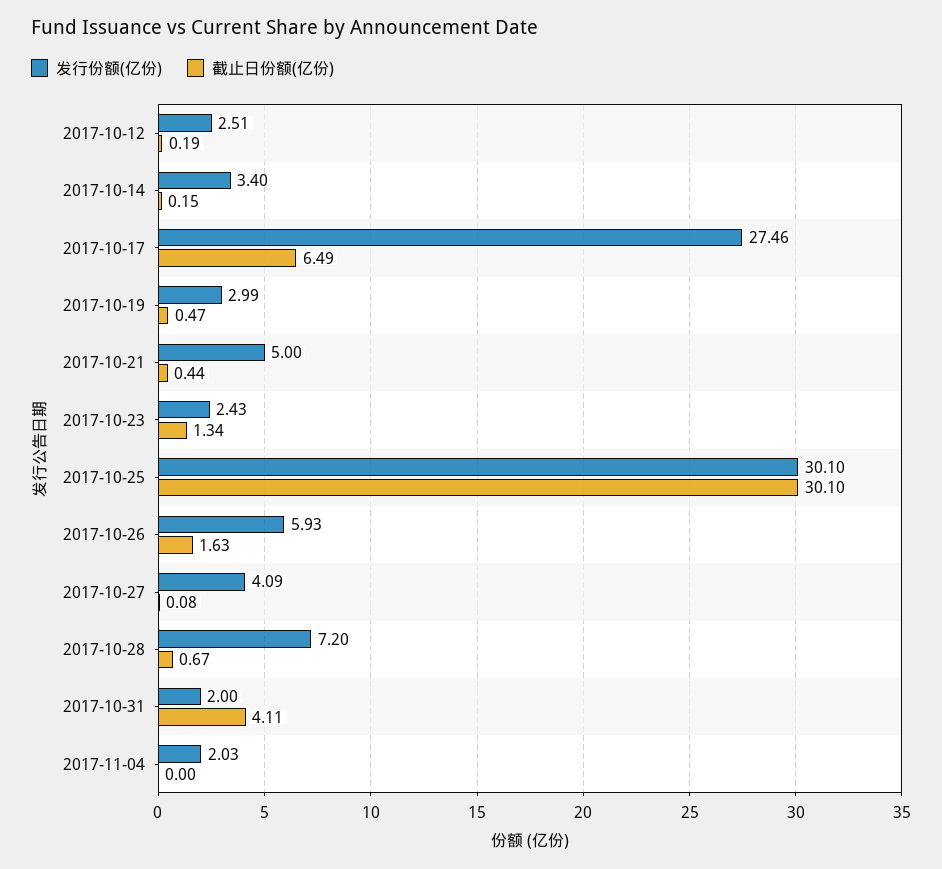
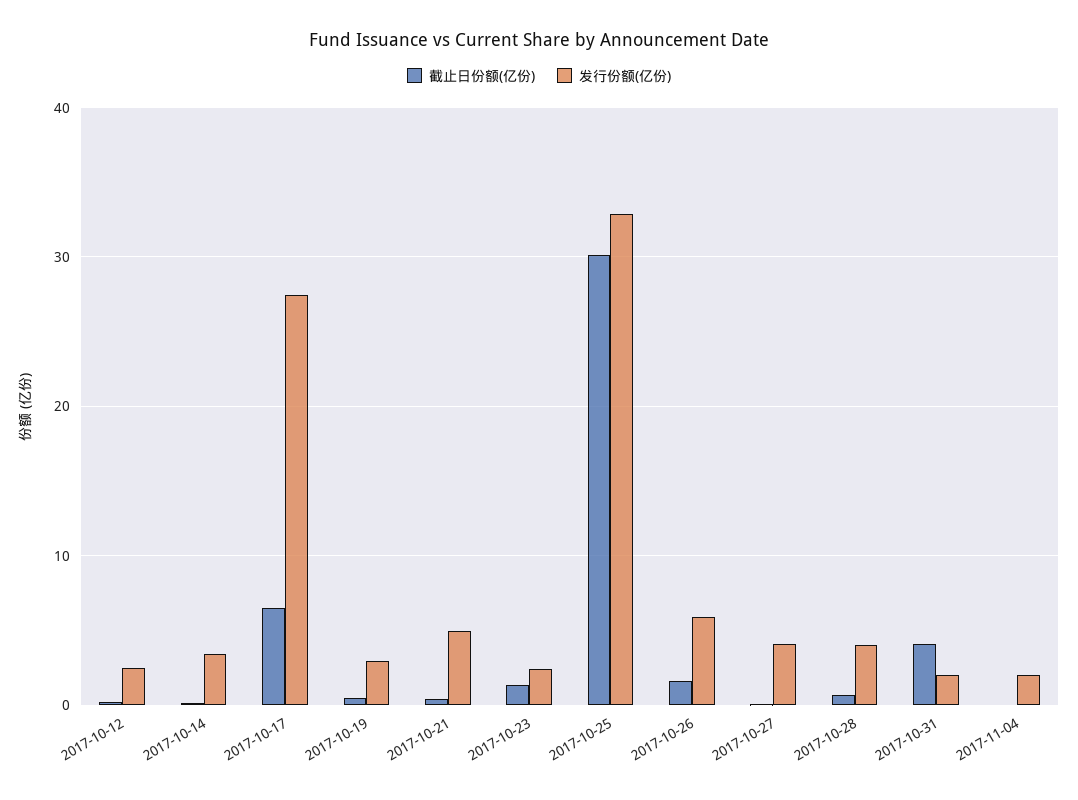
发行份额(亿份), 2017-10-25: 30.1 -> 33
发行份额(亿份), 2017-10-28: 7.2 -> 4

